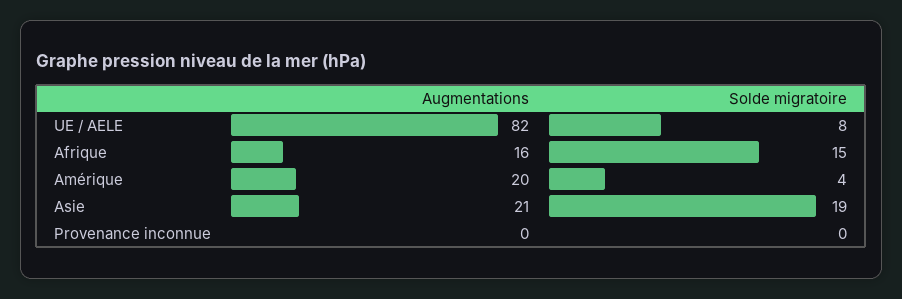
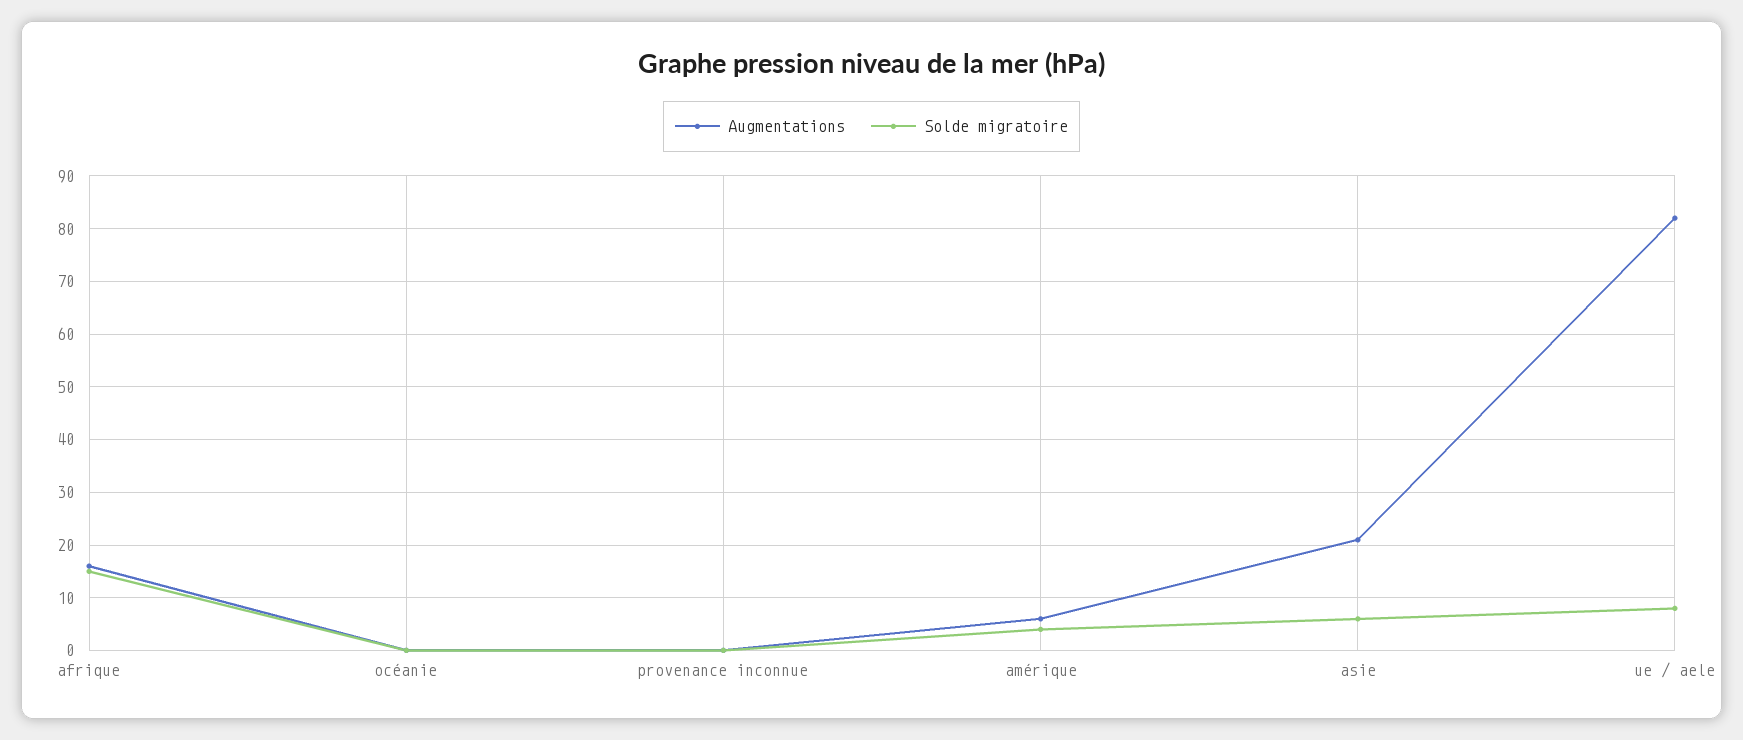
Augmentations, Amérique: 20 -> 5
Solde migratoire, Asie: 19 -> 5
Augmentations, océanie: none -> 0
Solde migratoire, océanie: none -> 0

